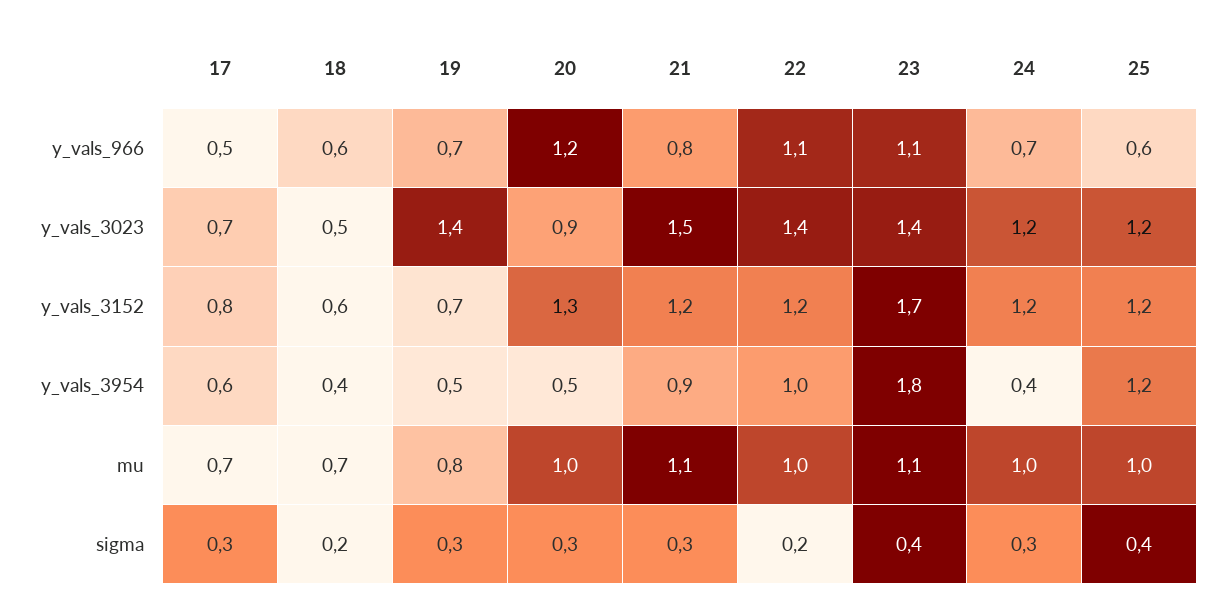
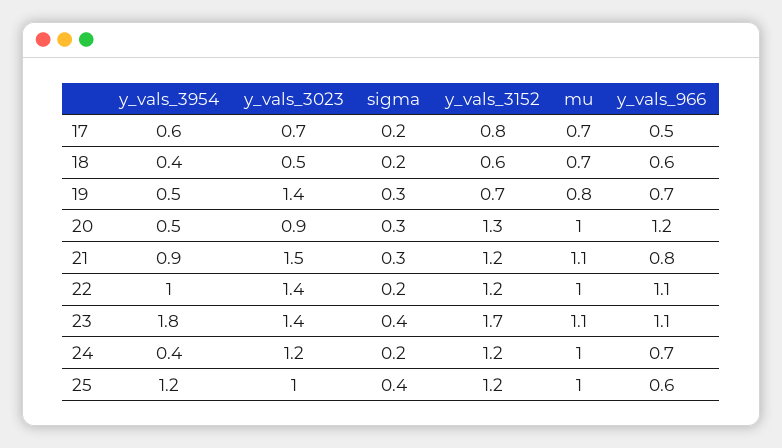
25, y_vals_3023: 1.2 -> 1
17, sigma: 0.3 -> 0.2
24, sigma: 0.3 -> 0.2

